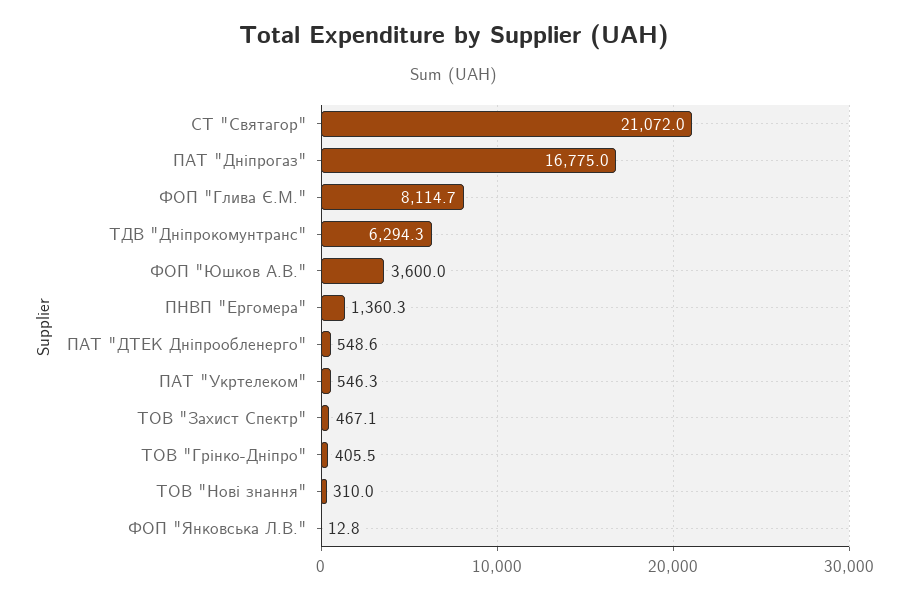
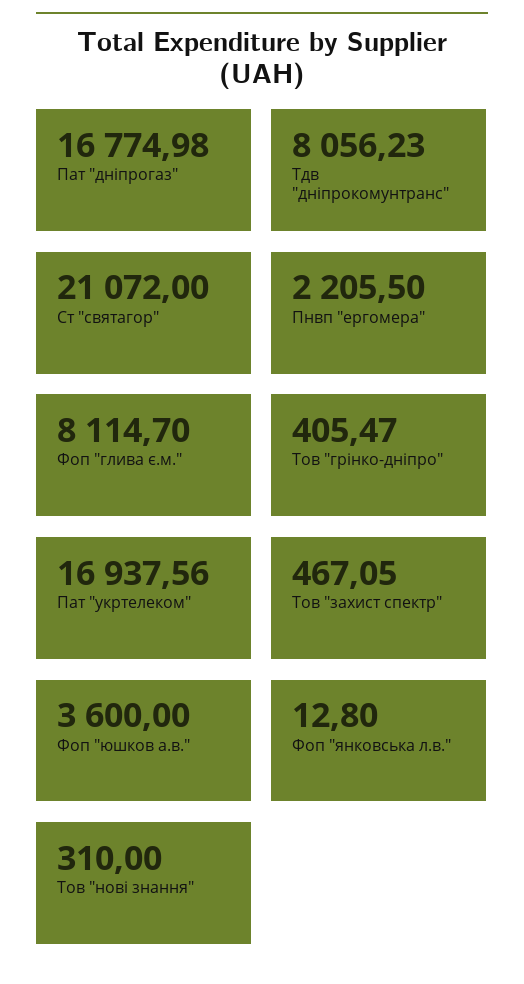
ТДВ "Дніпрокомунтранс": 6294.3 -> 8056.23
ПНВП "Ергомера": 1360.3 -> 2205.5
ПАТ "ДТЕК Дніпрообленерго": 548.6 -> none
ПАТ "Укртелеком": 546.3 -> 16937.56

